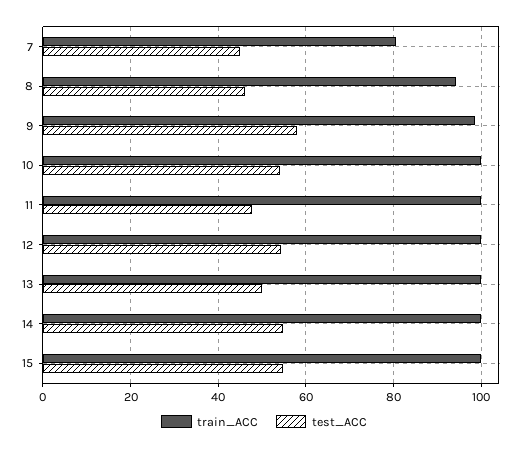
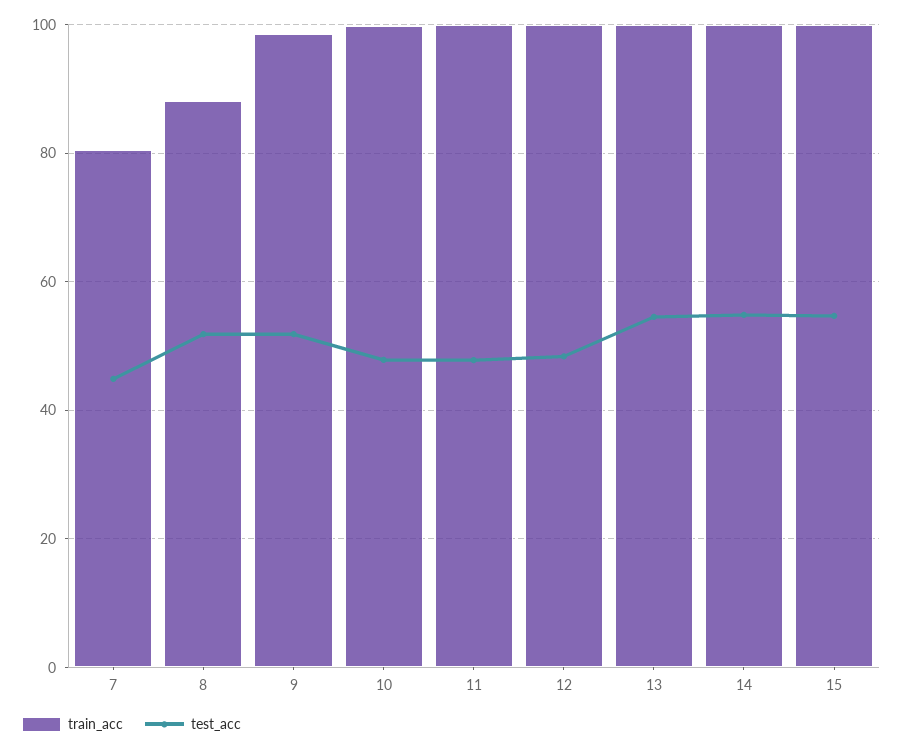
train_ACC, 8: 94 -> 88
test_ACC, 8: 46 -> 52
test_ACC, 9: 58 -> 52
test_ACC, 10: 54 -> 48
test_ACC, 12: 54 -> 48
test_ACC, 13: 50 -> 54

